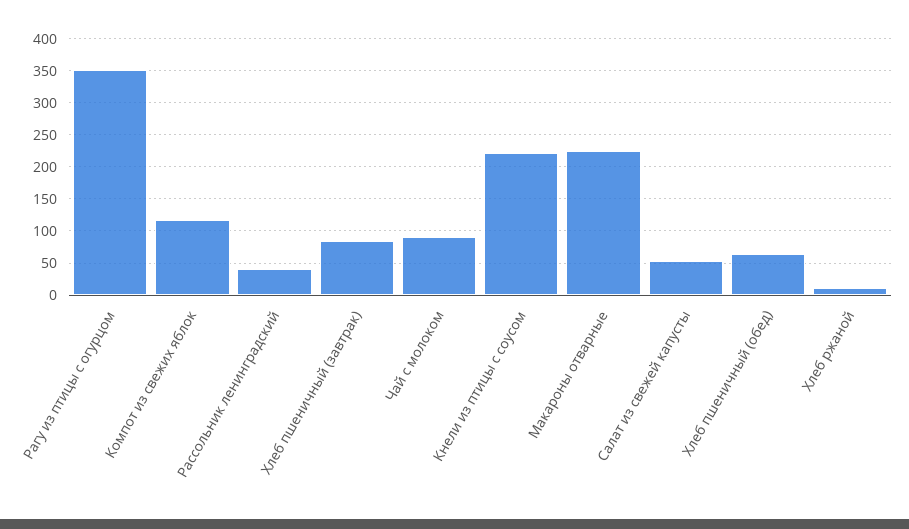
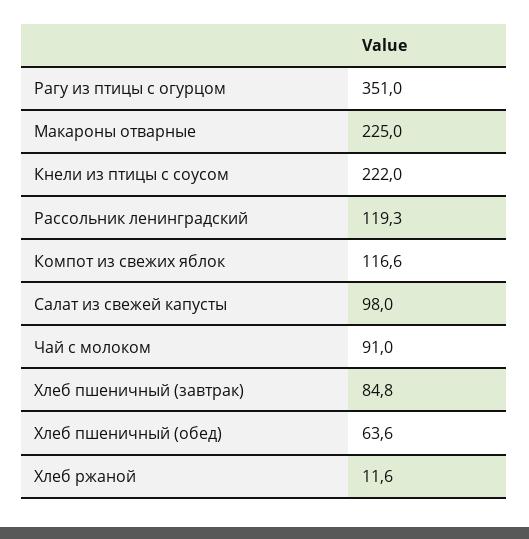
Рассольник ленинградский: 40 -> 119.3
Салат из свежей капусты: 50 -> 98

